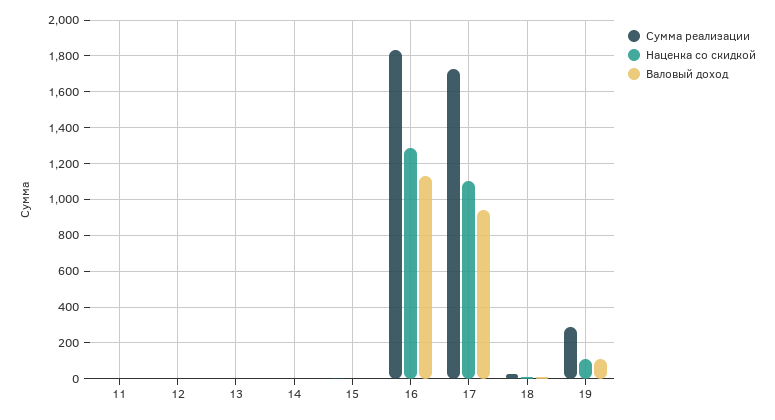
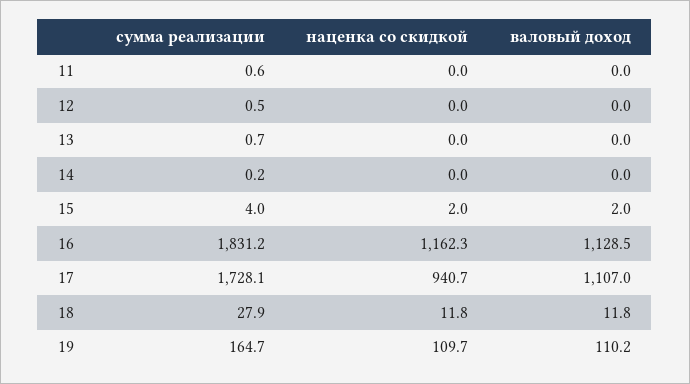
Наценка со скидкой, 16: 1300 -> 1162.3
Наценка со скидкой, 17: 1100 -> 940.7
Валовый доход, 17: 950 -> 1107
Сумма реализации, 19: 300 -> 164.7

